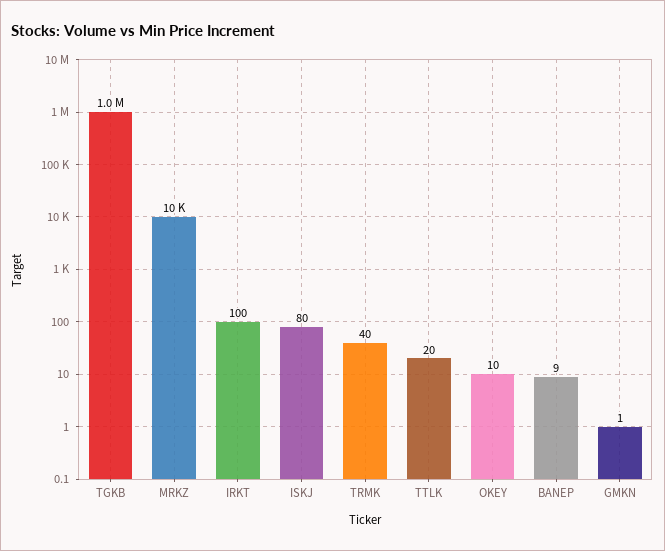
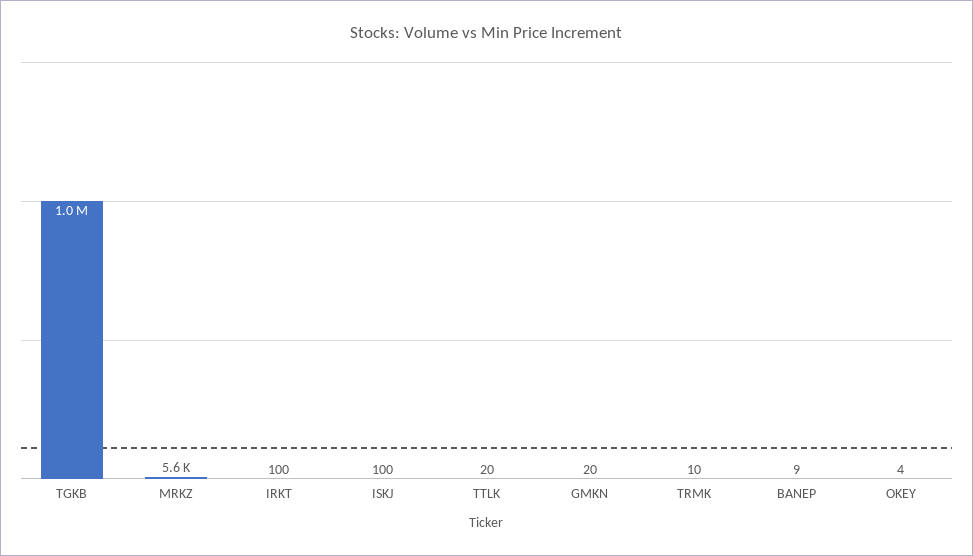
MRKZ: 10000 -> 5600
ISKJ: 80 -> 100
TRMK: 40 -> 10
OKEY: 10 -> 4
GMKN: 1 -> 20

